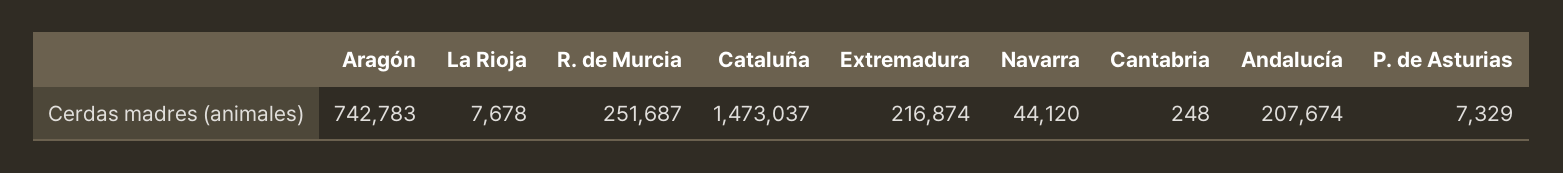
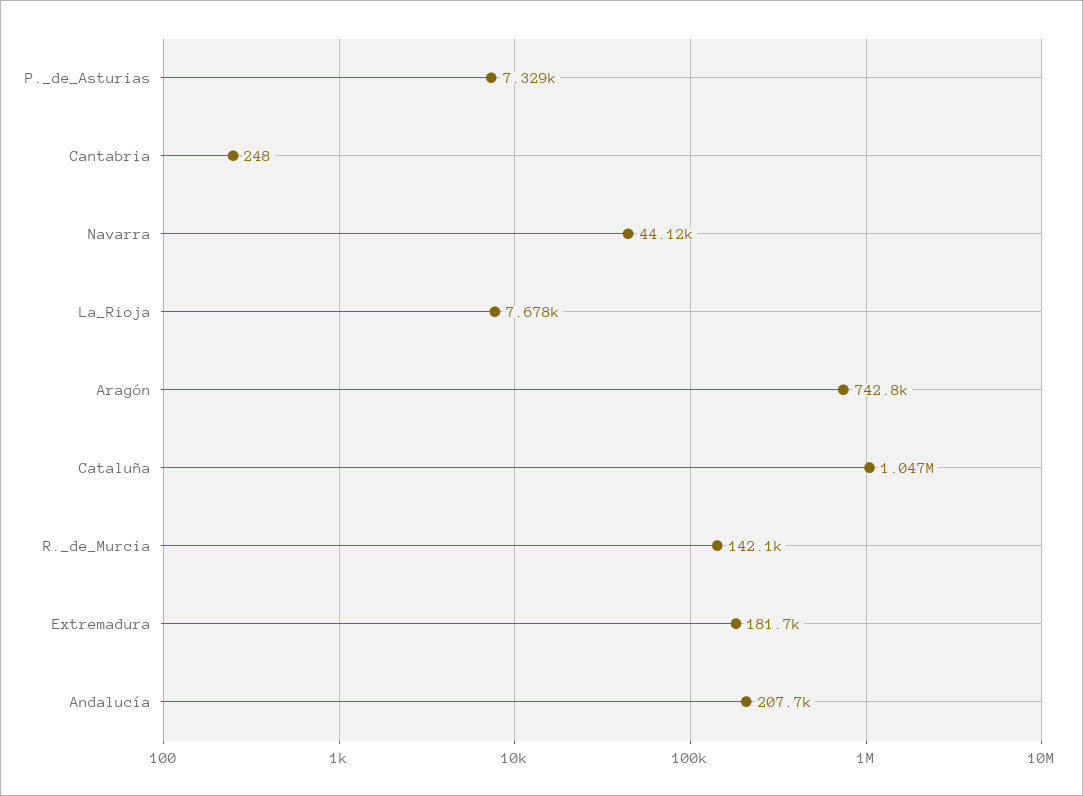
R. de Murcia: 251687 -> 142100
Cataluña: 1473037 -> 1047000
Extremadura: 216874 -> 181700

